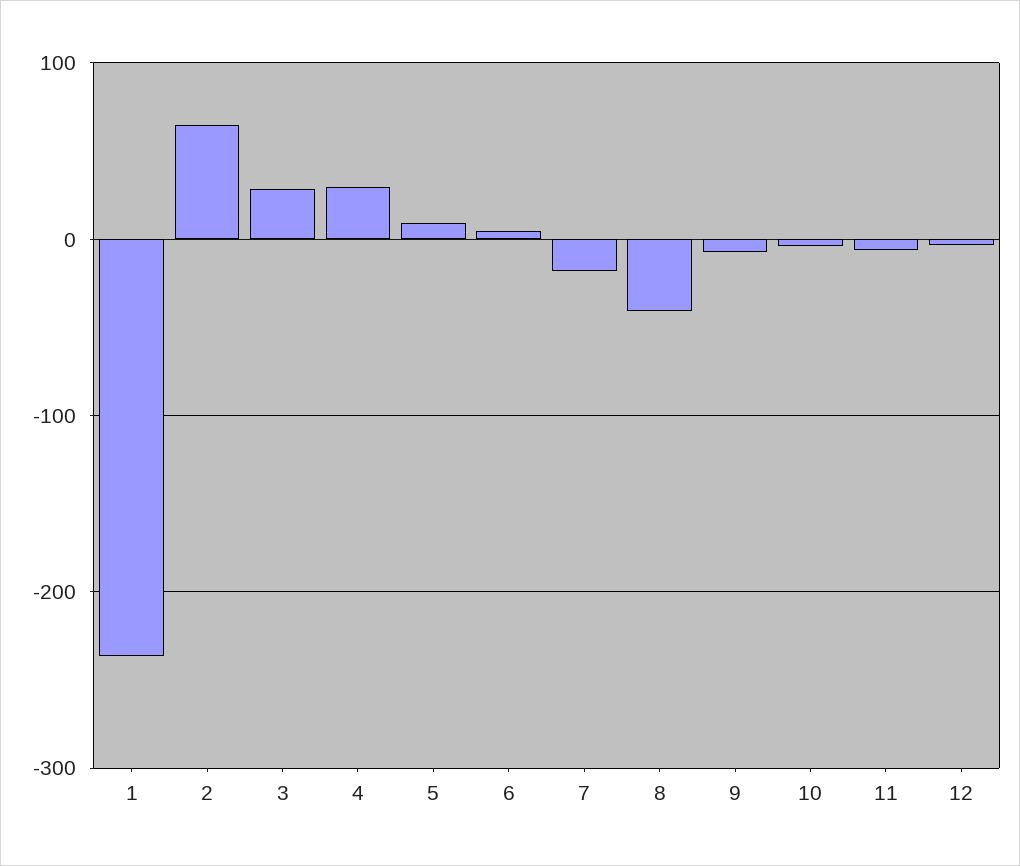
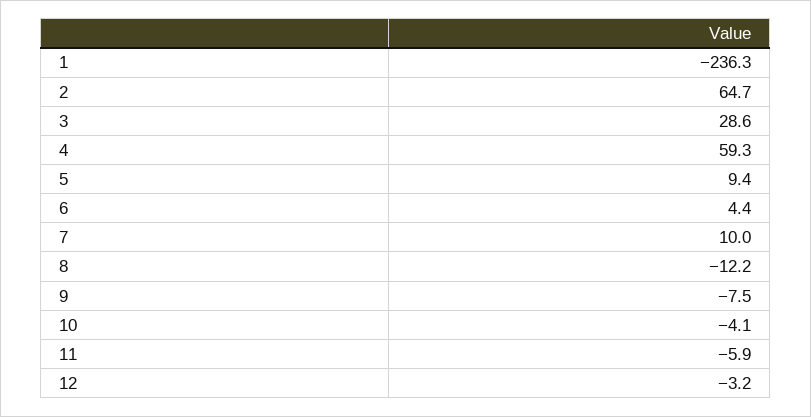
4: 30 -> 59.3
7: -20 -> 10
8: -40 -> -12.2

